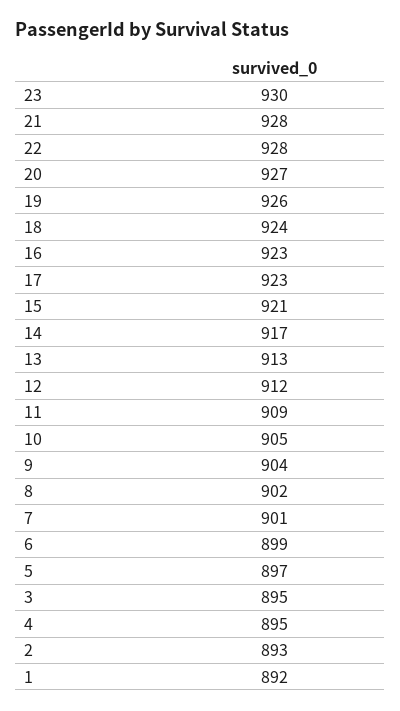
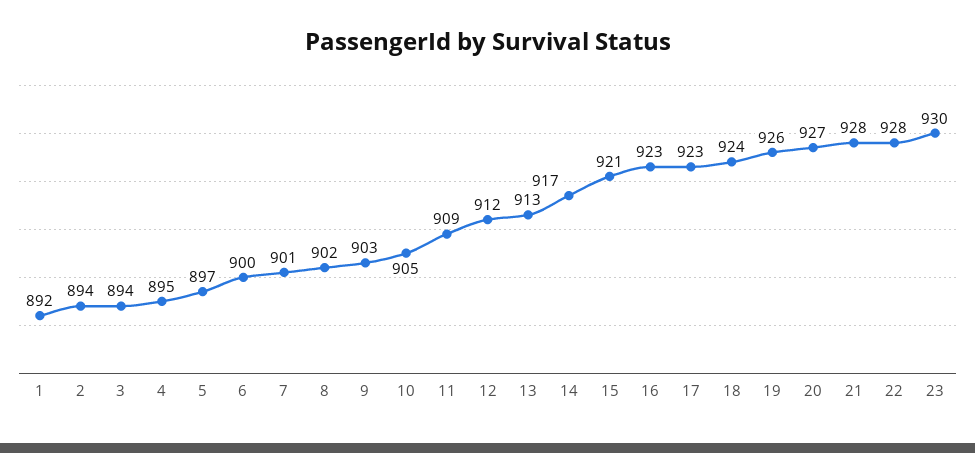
9: 904 -> 903
6: 899 -> 900
3: 895 -> 894
2: 893 -> 894

